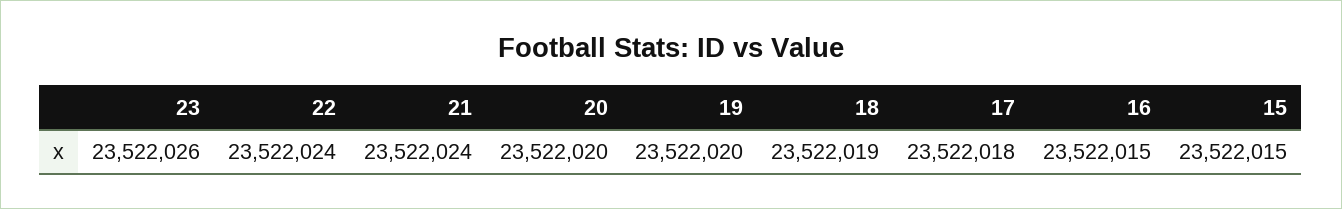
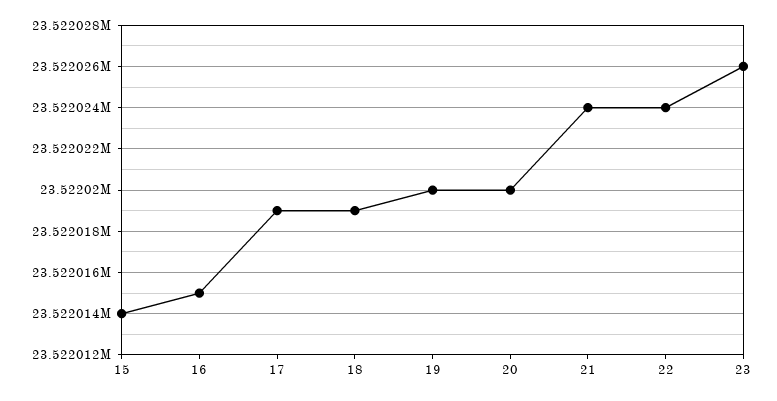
17: 23522018 -> 23522019
15: 23522015 -> 23522014

